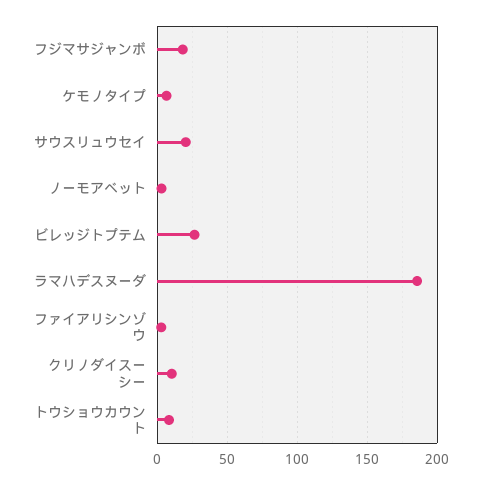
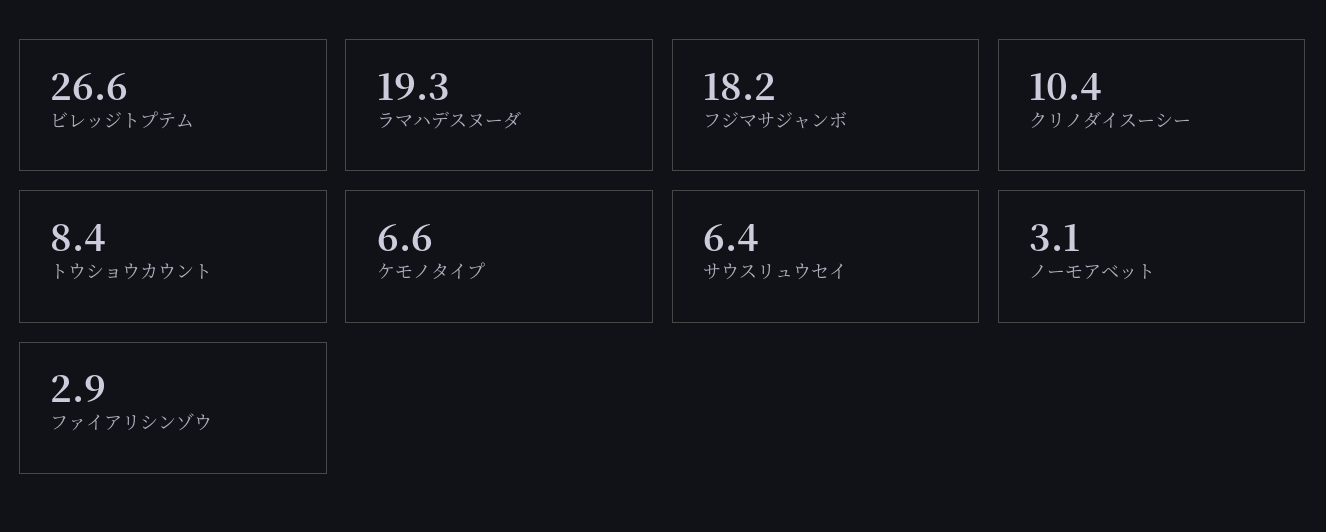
サウスリュウセイ: 20 -> 6.4
ラマハデスヌーダ: 185 -> 19.3

